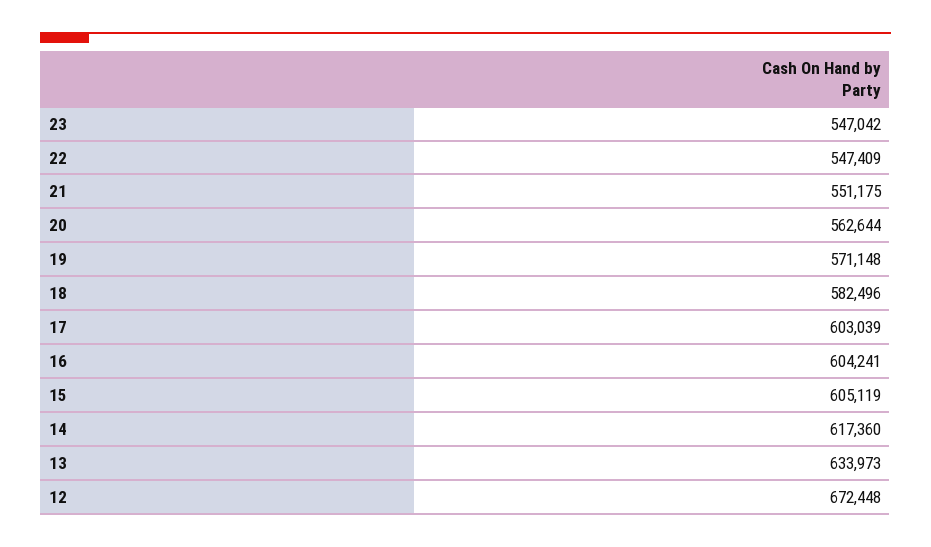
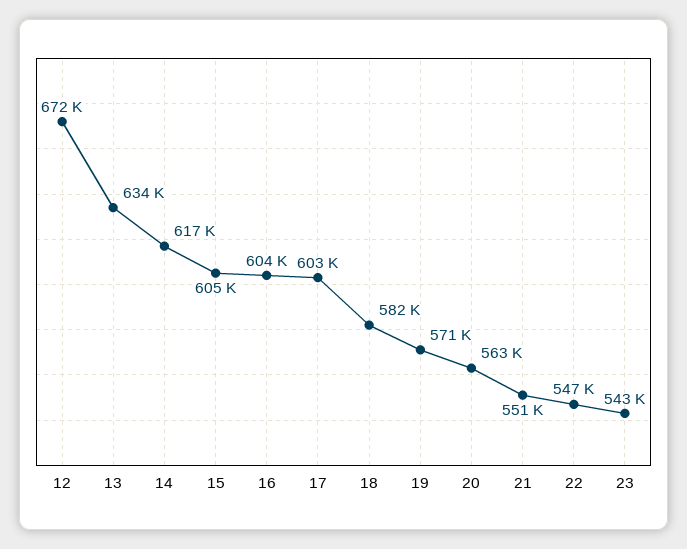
23: 547042 -> 543000

